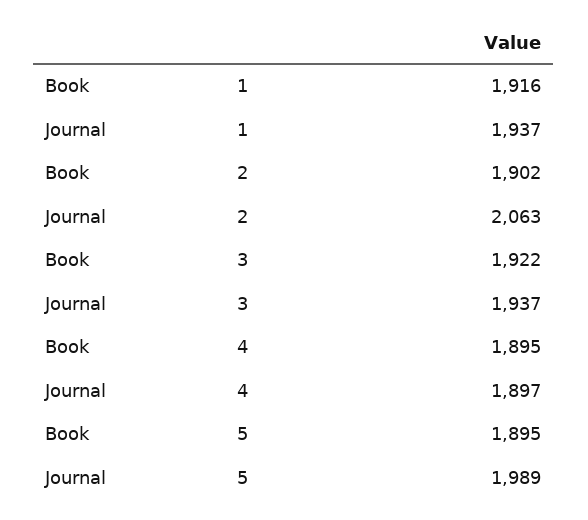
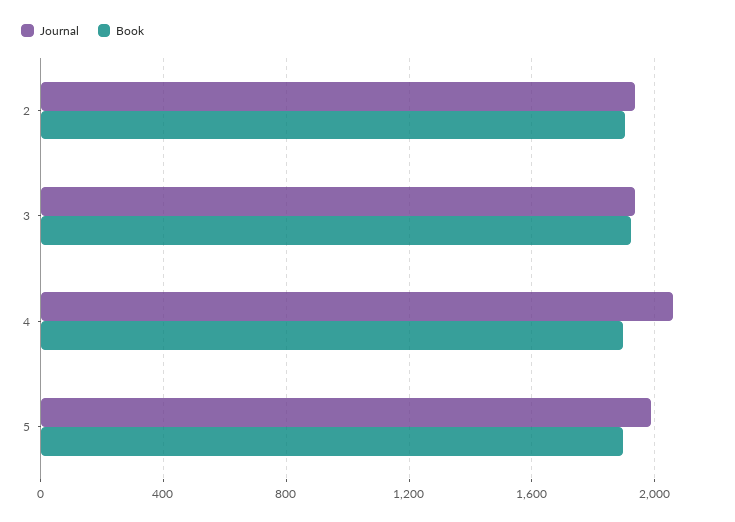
Book, 1: 1916 -> none
Journal, 1: 1937 -> none
Journal, 2: 2063 -> 1950
Journal, 4: 1897 -> 2050

